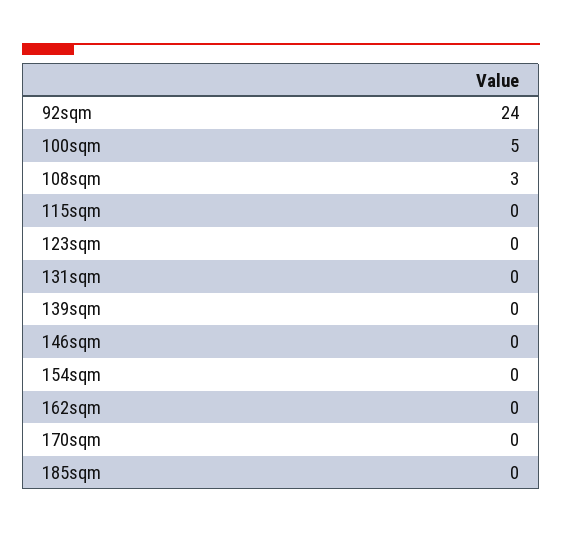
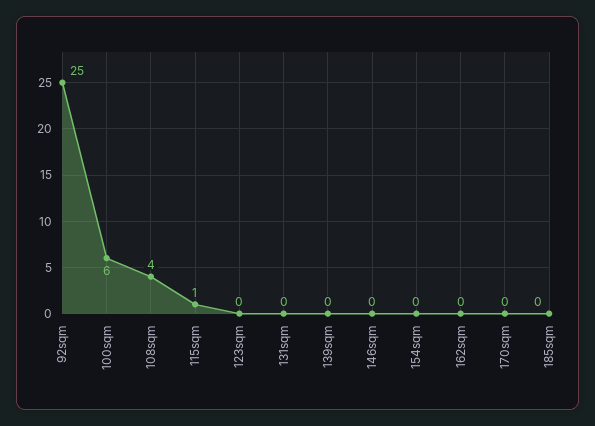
92sqm: 24 -> 25
100sqm: 5 -> 6
108sqm: 3 -> 4
115sqm: 0 -> 1

